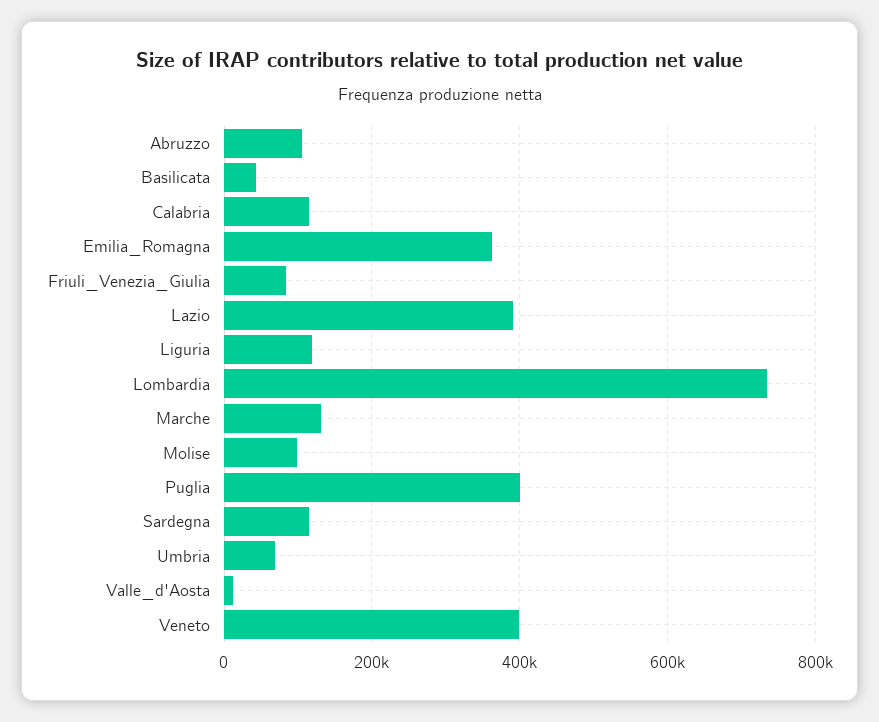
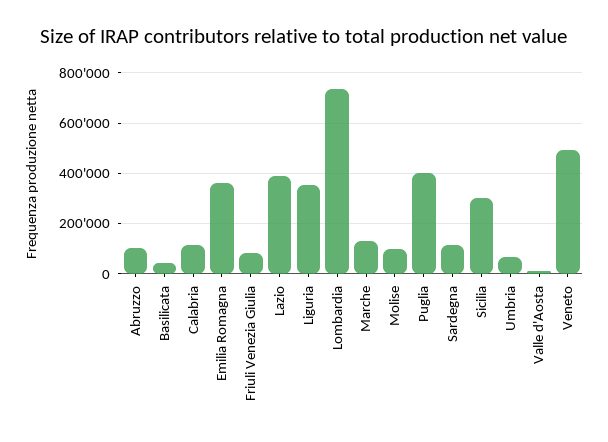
Liguria: 120000 -> 350000
Veneto: 400000 -> 500000
Sicilia: none -> 300000

